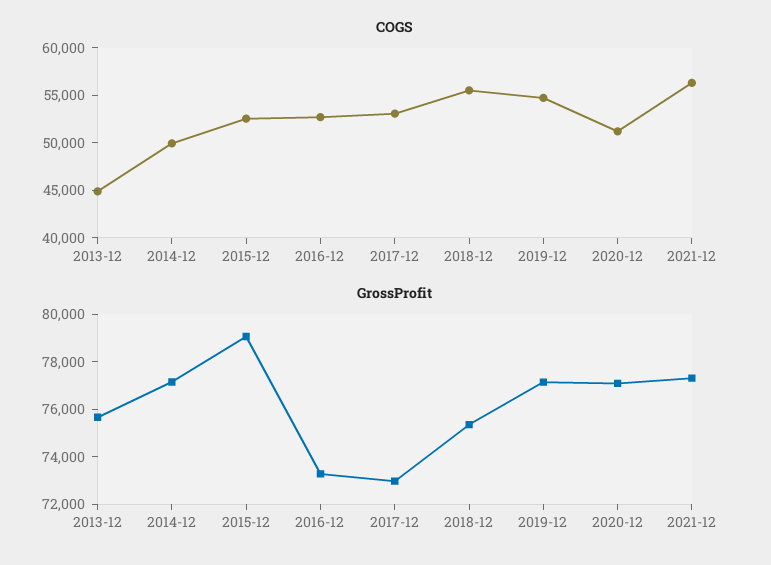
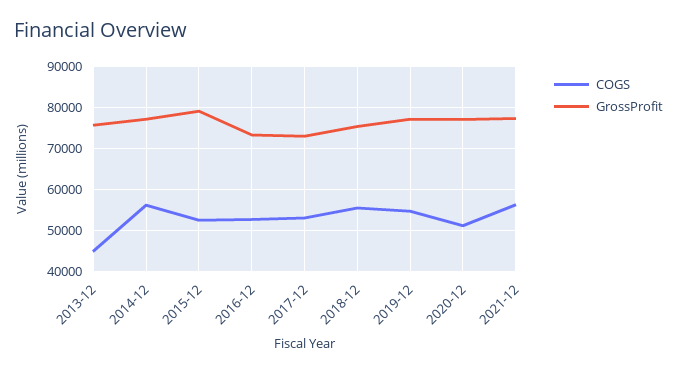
COGS, 2014-12: 50000 -> 56000

